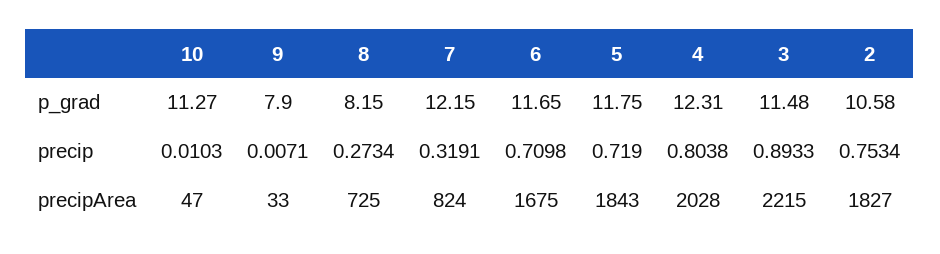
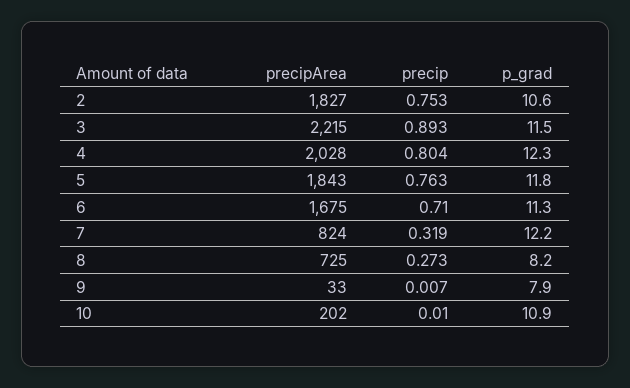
10, p_grad: 11.27 -> 10.9
6, p_grad: 11.65 -> 11.3
5, precip: 0.719 -> 0.763
10, precipArea: 47 -> 202

